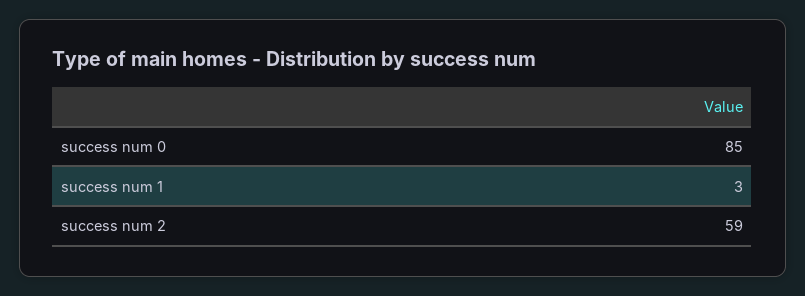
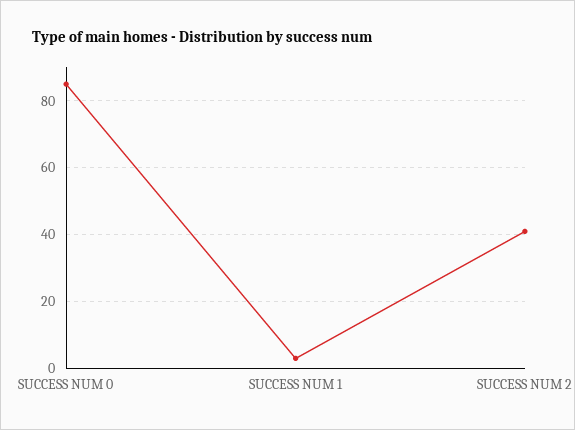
success num 2: 59 -> 40

